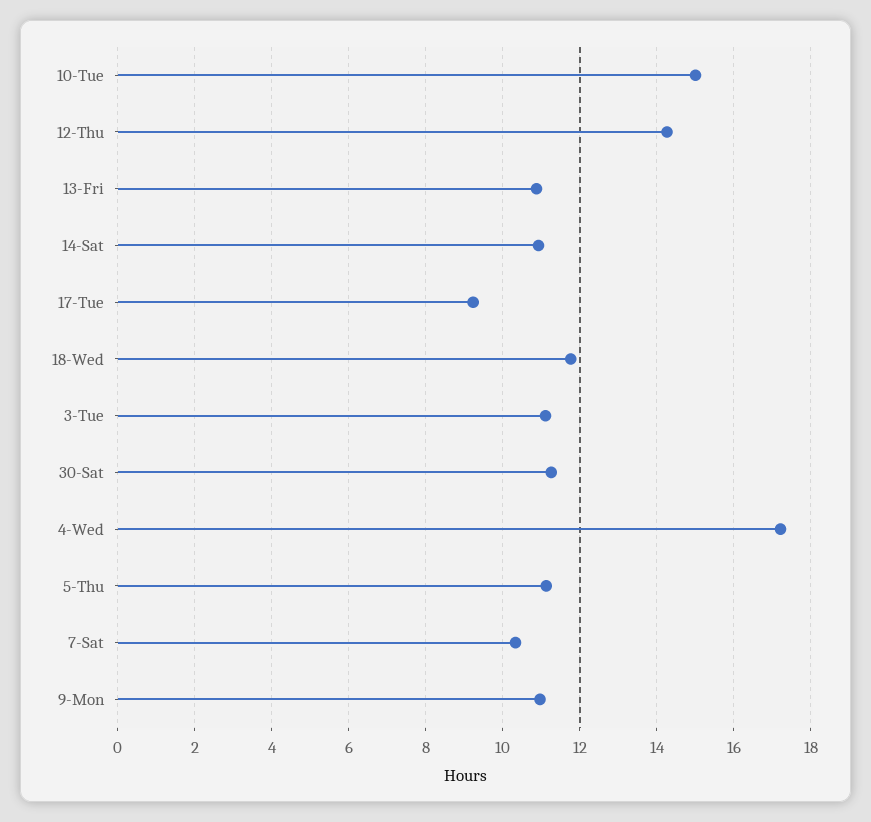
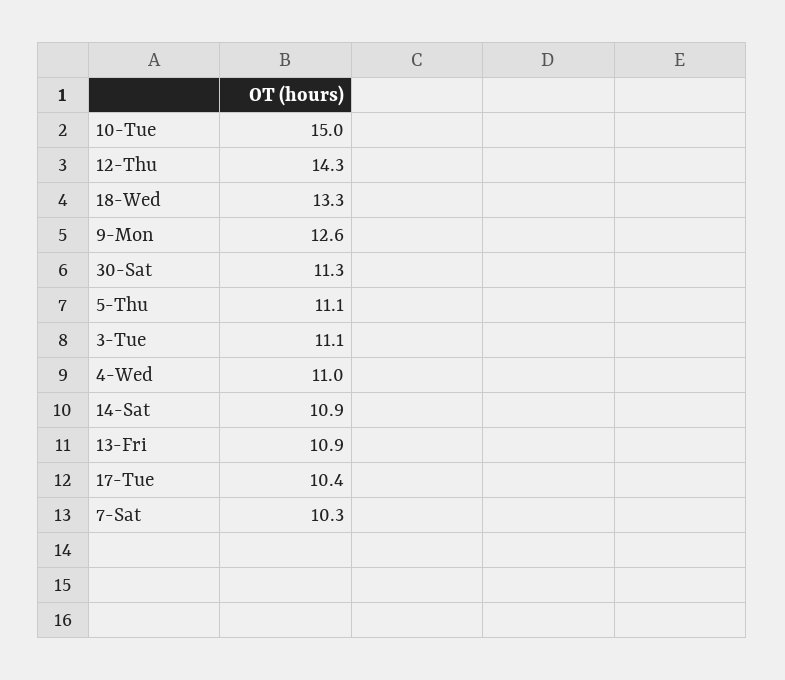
17-Tue: 9.2 -> 10.4
18-Wed: 11.8 -> 13.3
4-Wed: 17.2 -> 11
9-Mon: 11 -> 12.6

